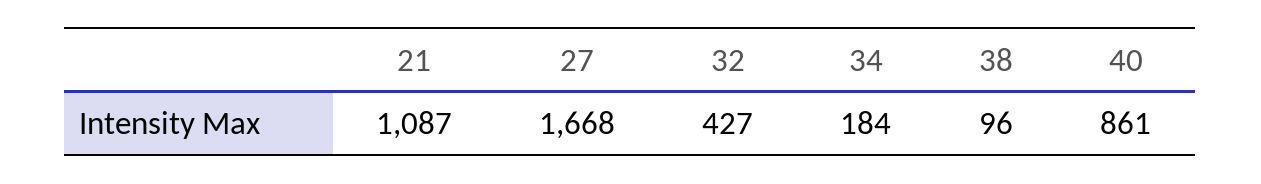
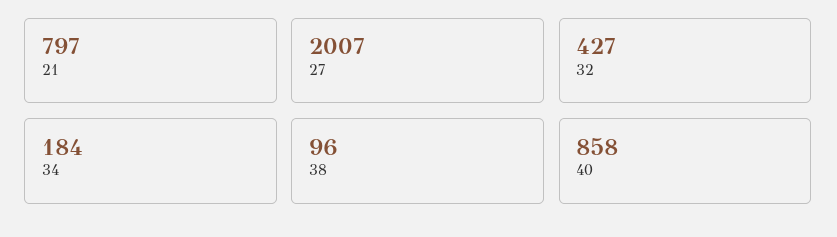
21: 1087 -> 797
27: 1668 -> 2007
40: 861 -> 858

